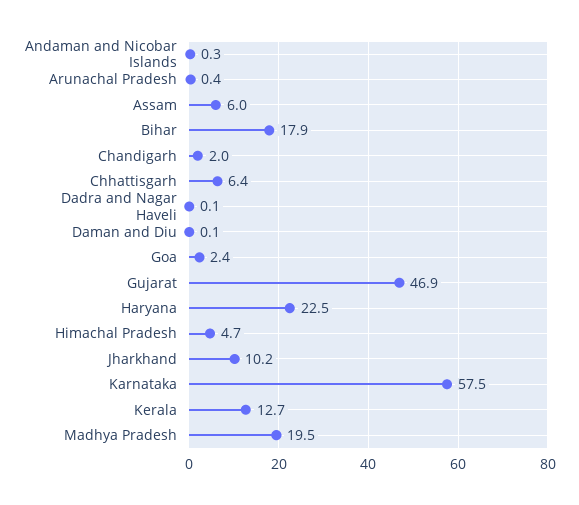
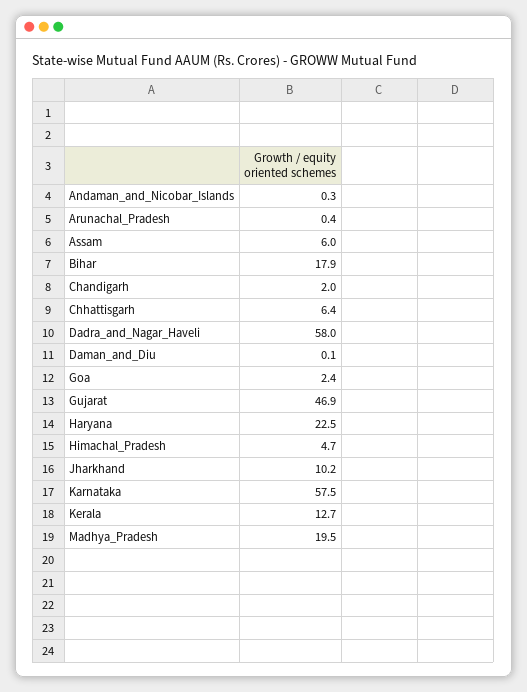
Dadra and Nagar Haveli: 0.1 -> 58

